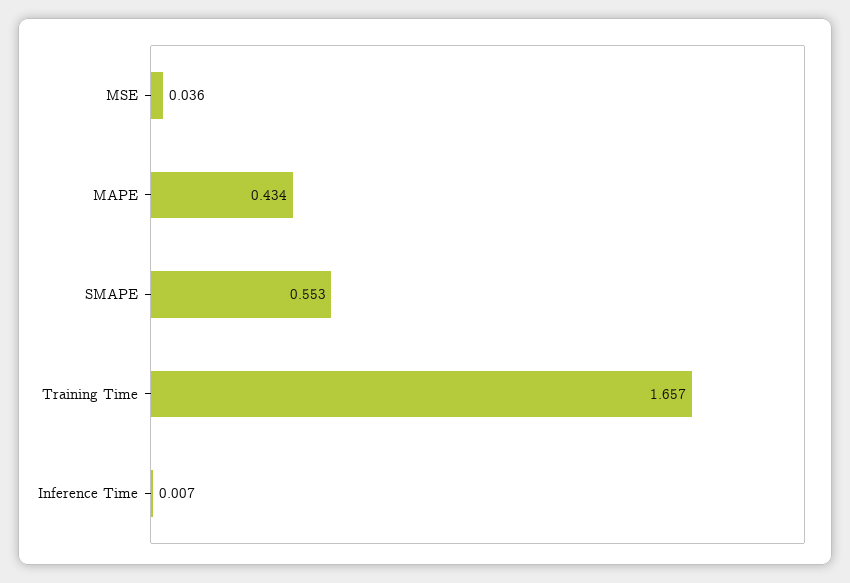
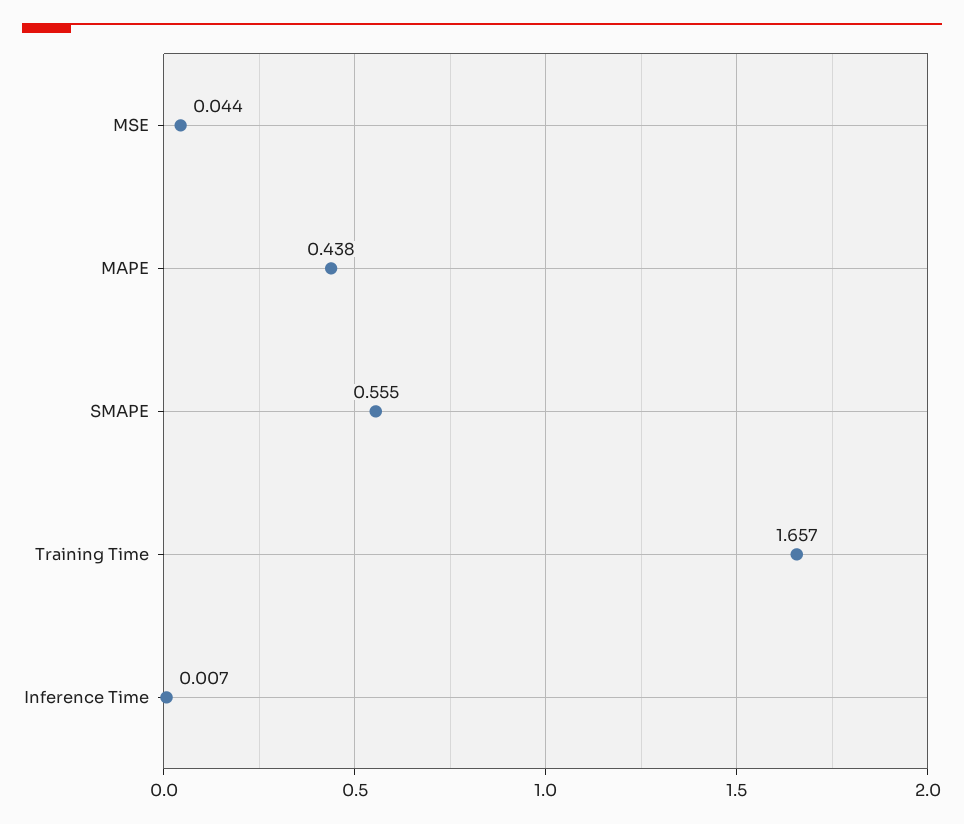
MSE: 0.036 -> 0.044
MAPE: 0.434 -> 0.438
SMAPE: 0.553 -> 0.555

